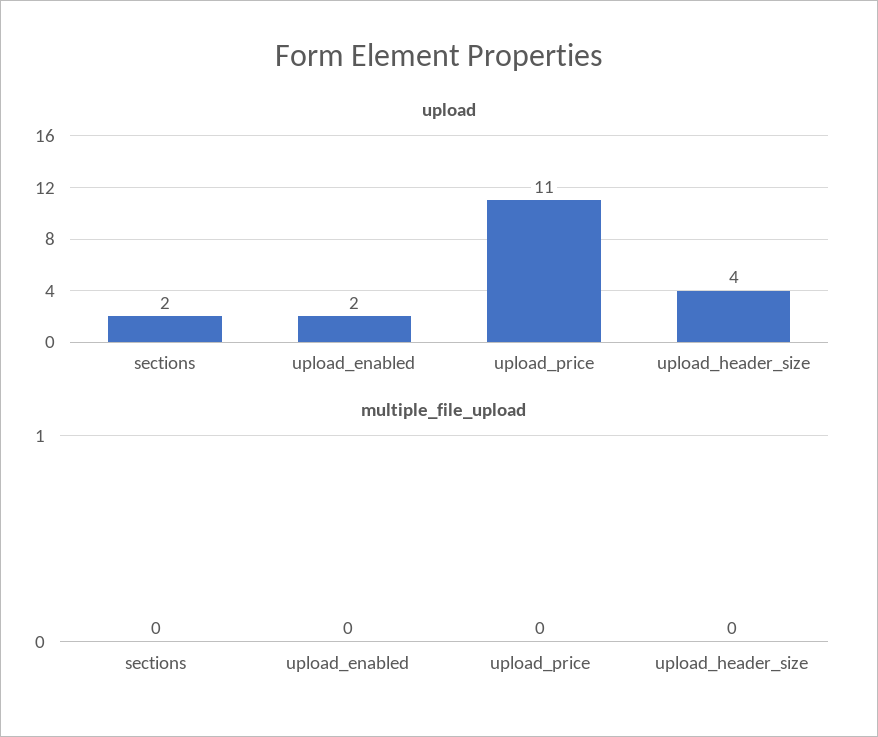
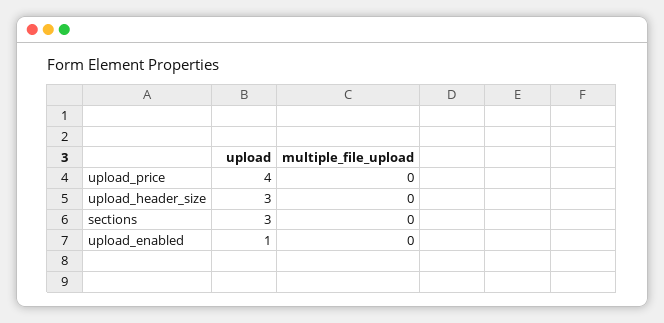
upload, sections: 2 -> 3
upload, upload_enabled: 2 -> 1
upload, upload_price: 11 -> 4
upload, upload_header_size: 4 -> 3

